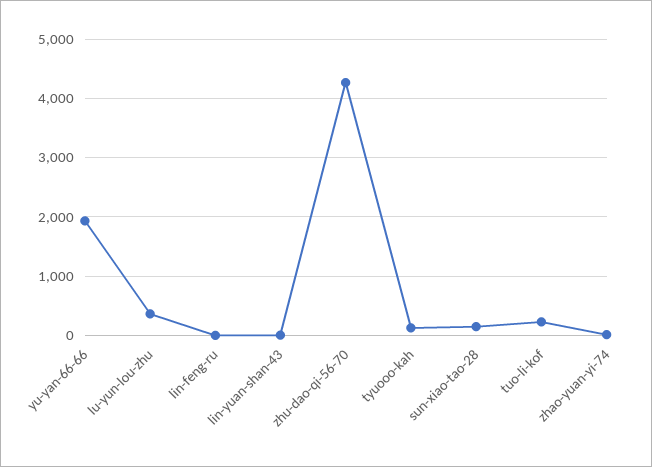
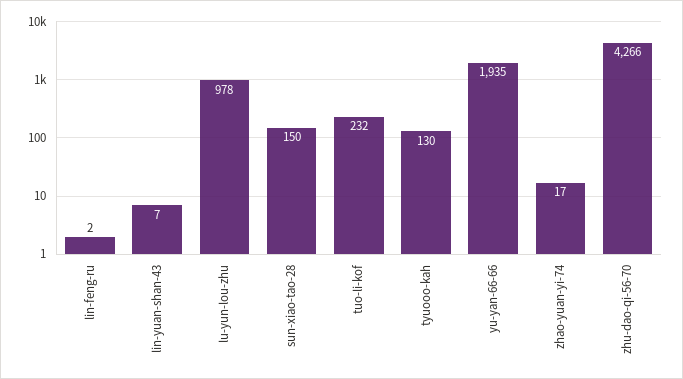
lu-yun-lou-zhu: 400 -> 978

